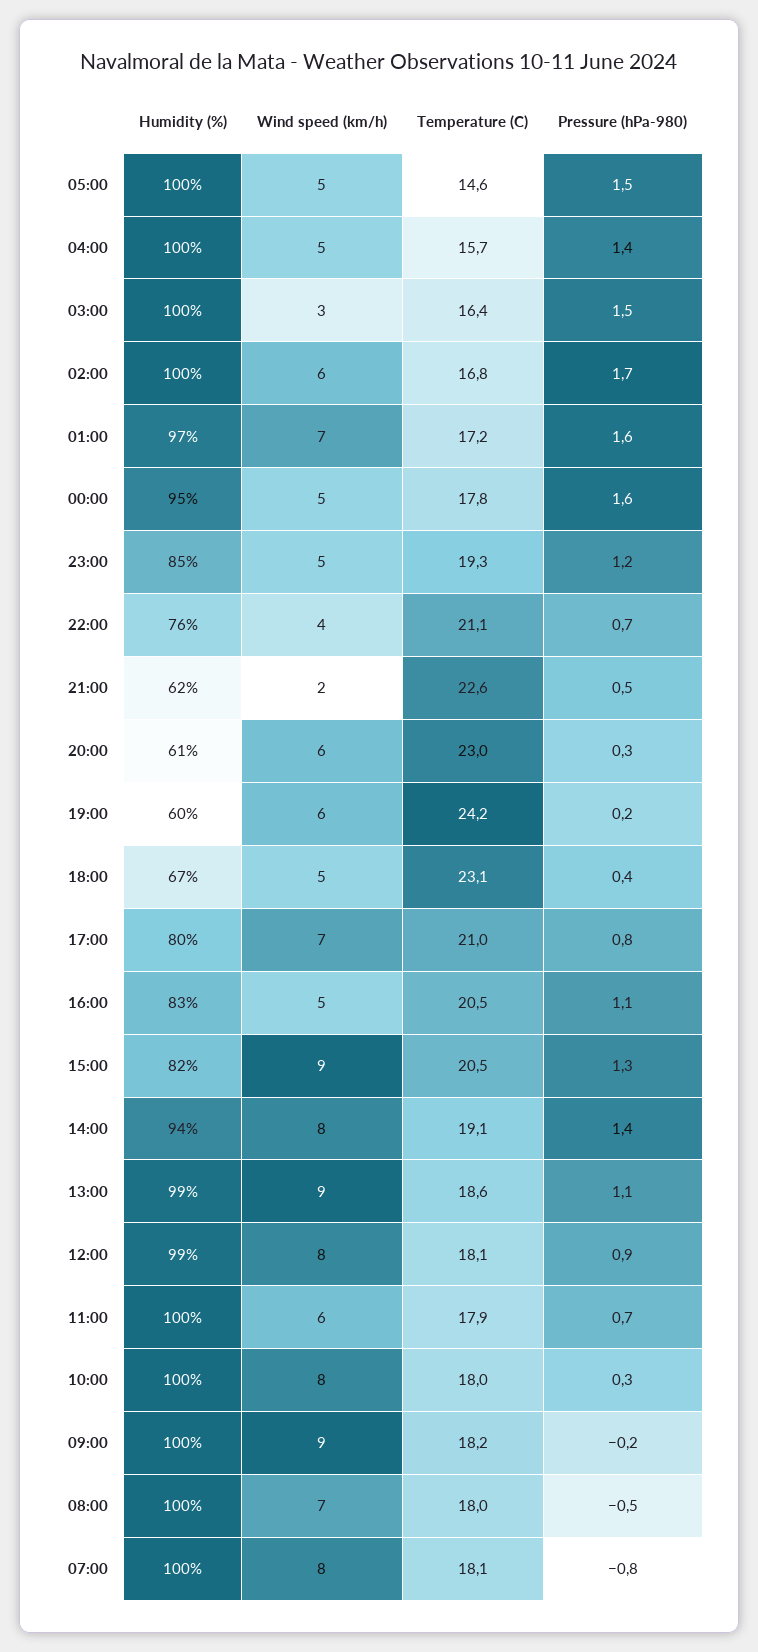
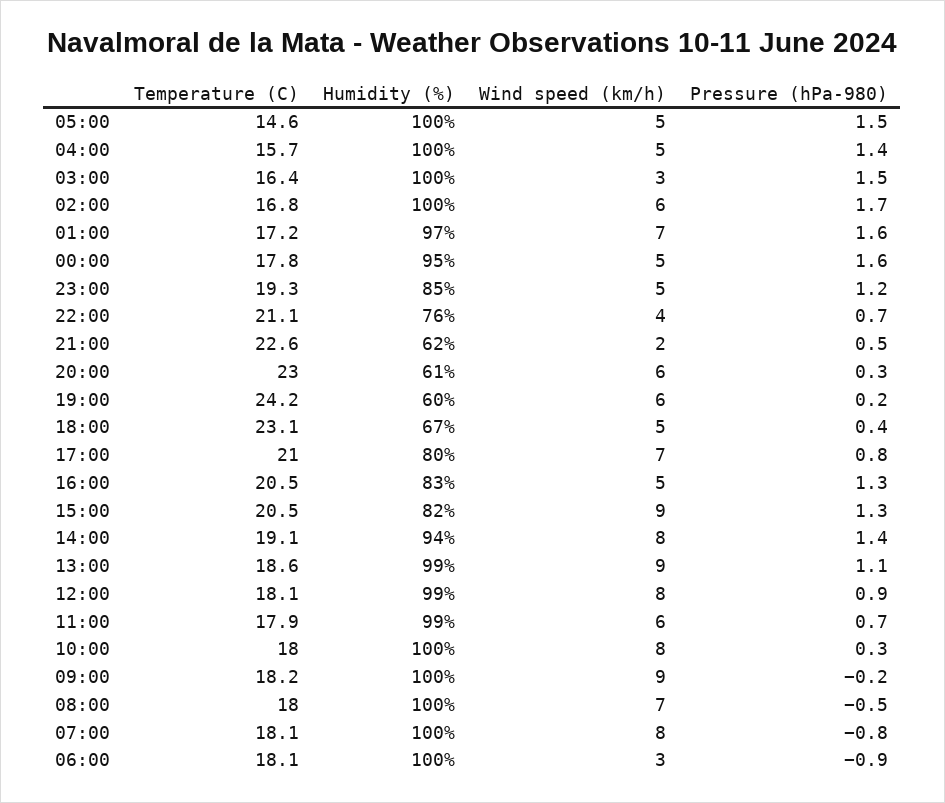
Pressure (hPa-980), 16:00: 1.1 -> 1.3
Humidity (%), 11:00: 100 -> 99
Temperature (C), 06:00: none -> 18.1
Humidity (%), 06:00: none -> 100
Wind speed (km/h), 06:00: none -> 3
Pressure (hPa-980), 06:00: none -> -0.9

